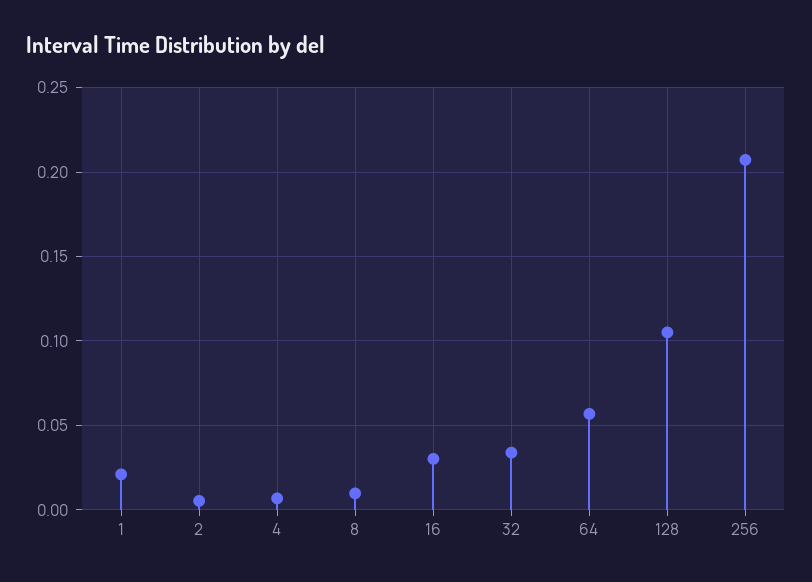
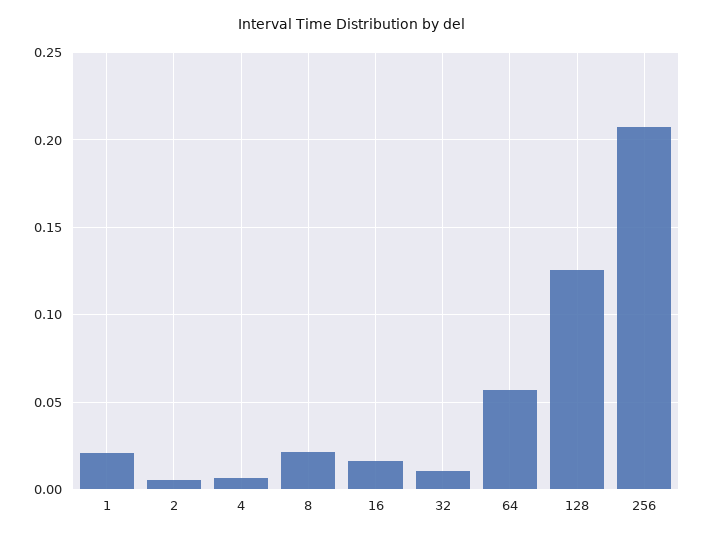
8: 0.01 -> 0.02
16: 0.03 -> 0.015
32: 0.035 -> 0.01
128: 0.105 -> 0.125

